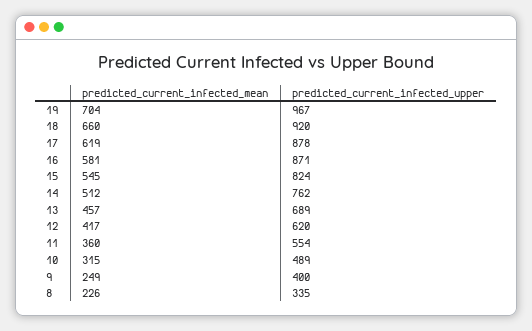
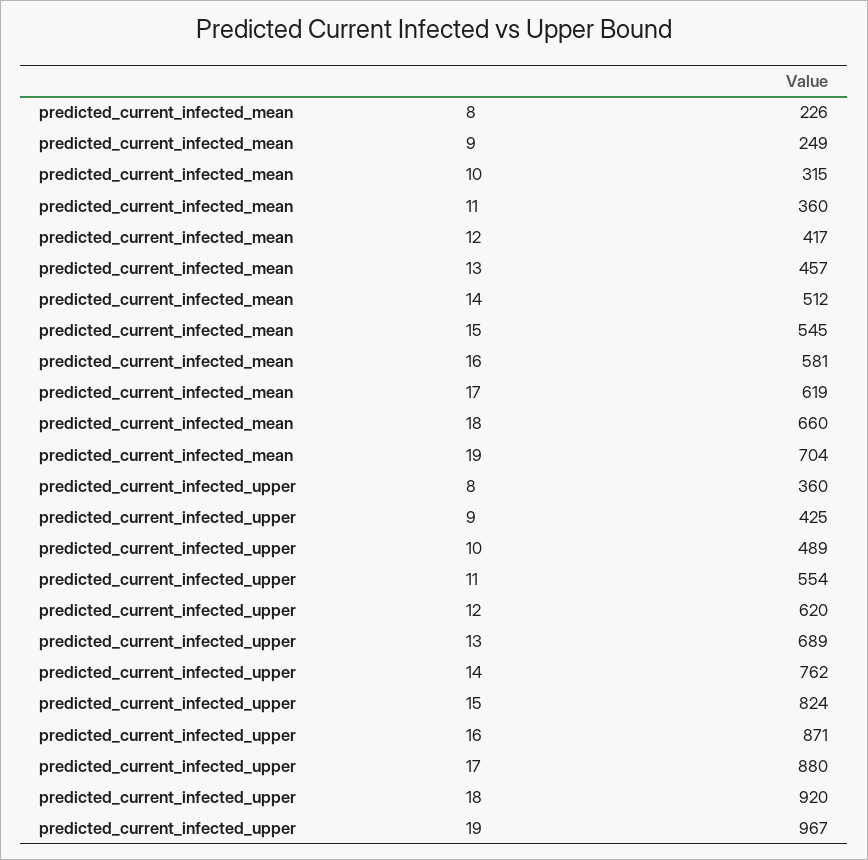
predicted_current_infected_upper, 17: 878 -> 880
predicted_current_infected_upper, 9: 400 -> 425
predicted_current_infected_upper, 8: 335 -> 360

